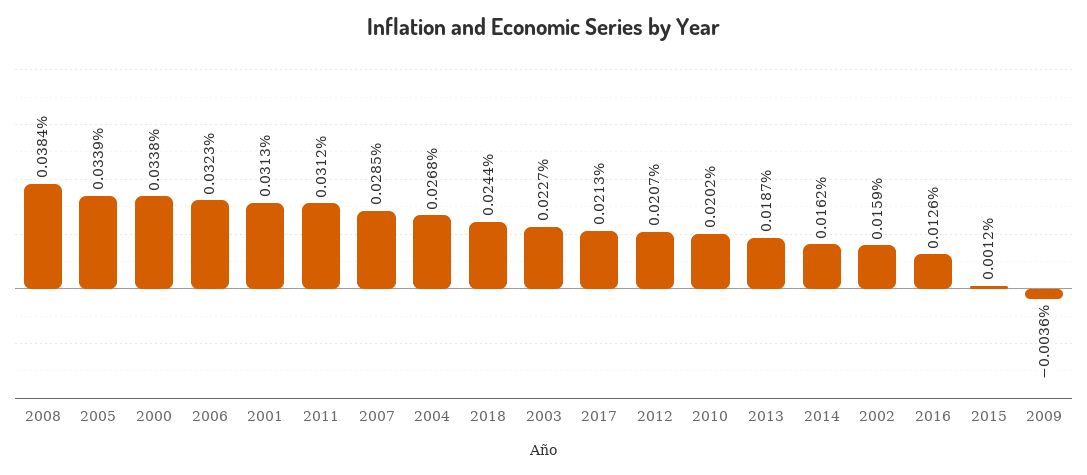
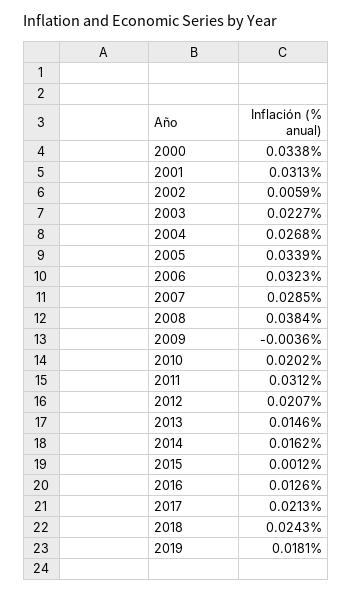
2018: 0.0244 -> 0.0243
2013: 0.0187 -> 0.0146
2002: 0.0159 -> 0.0059
2019: none -> 0.0181

